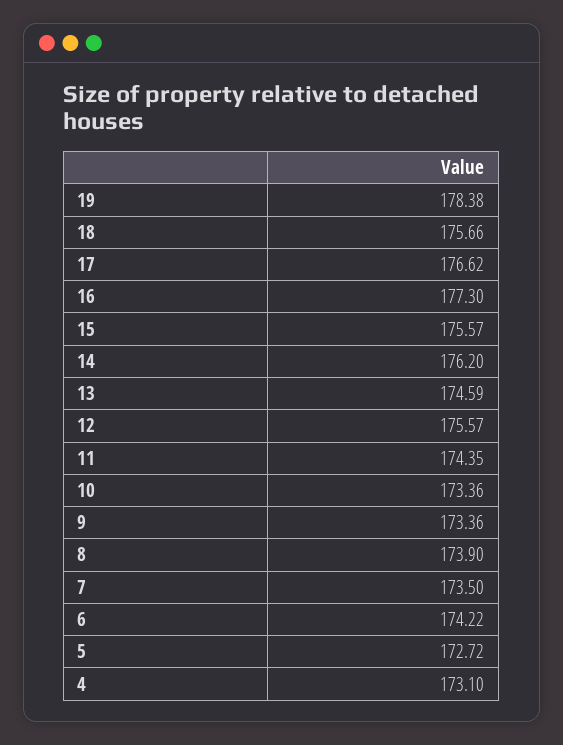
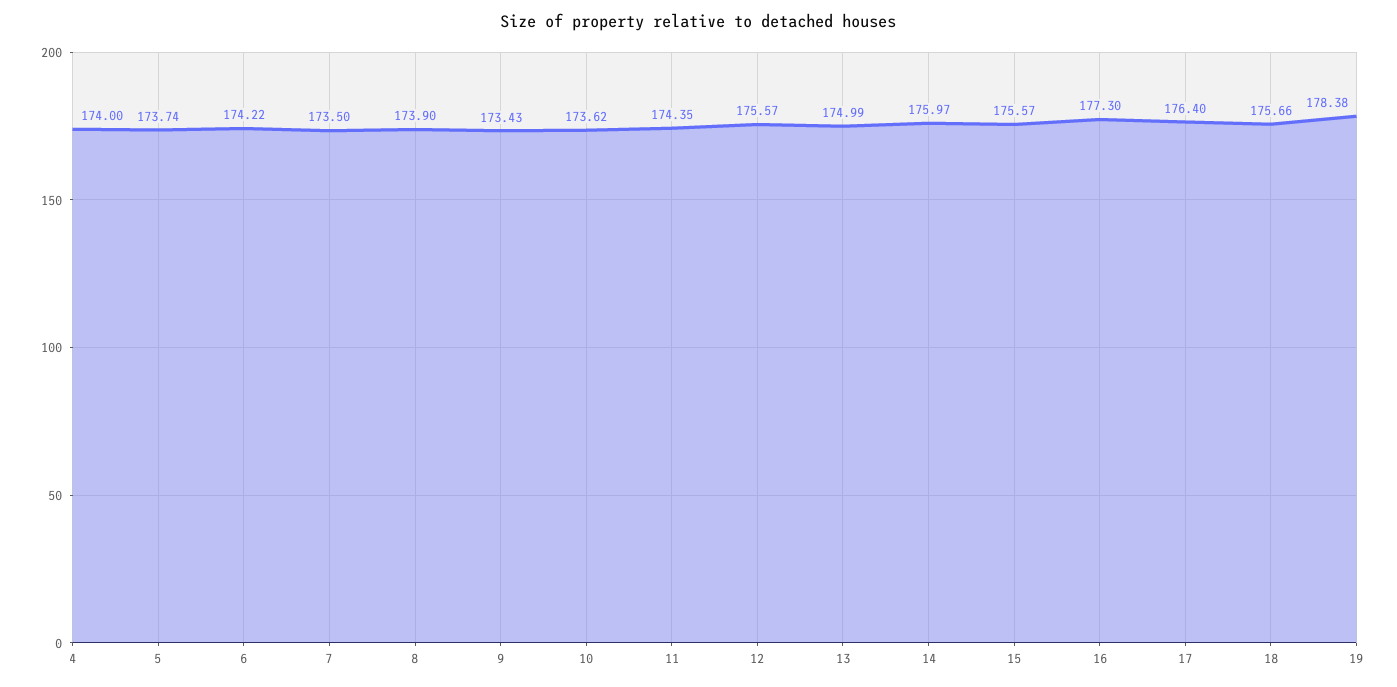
17: 176.62 -> 176.4
14: 176.2 -> 175.97
13: 174.59 -> 174.99
10: 173.36 -> 173.62
9: 173.36 -> 173.43
5: 172.72 -> 173.74
4: 173.1 -> 174

